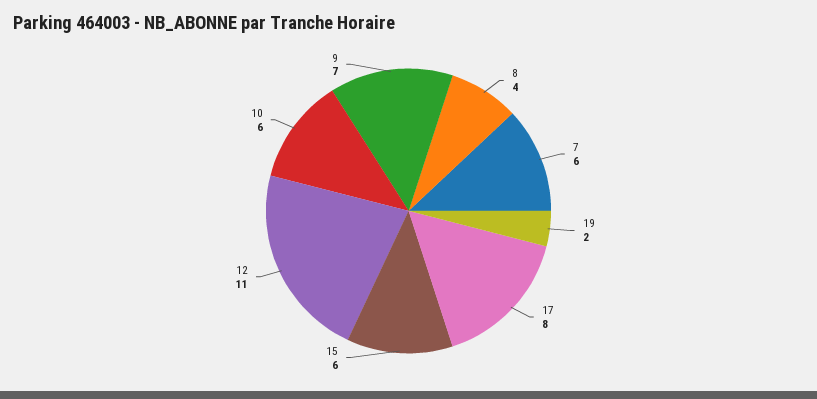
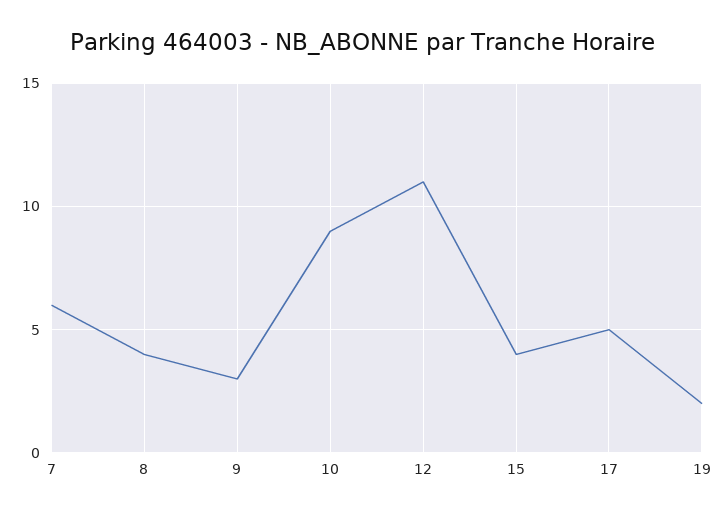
17: 8 -> 5
15: 6 -> 4
10: 6 -> 9
9: 7 -> 3

